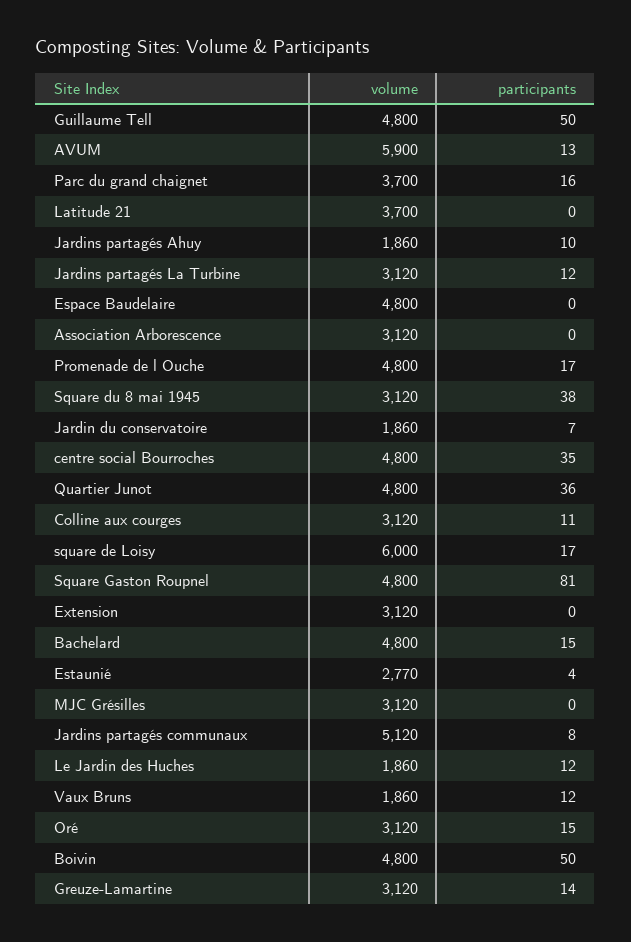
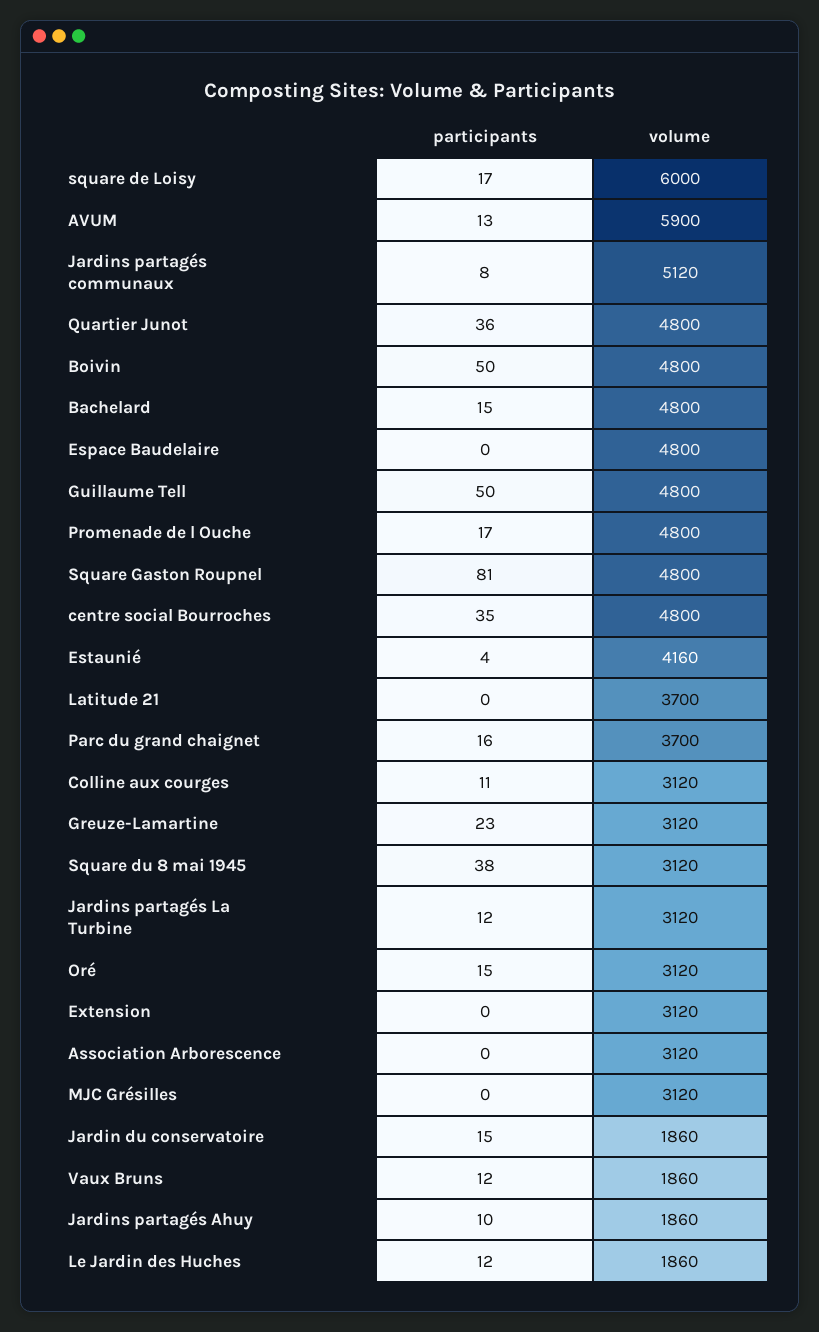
participants, Jardin du conservatoire: 7 -> 15
volume, Estaunié: 2770 -> 4160
participants, Greuze-Lamartine: 14 -> 23

